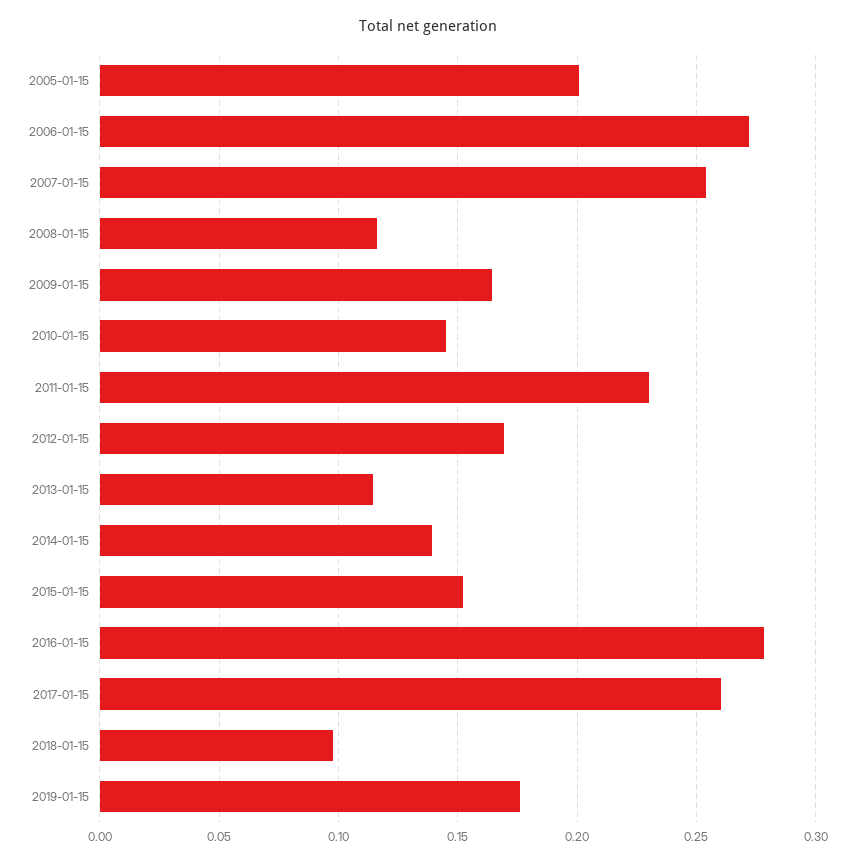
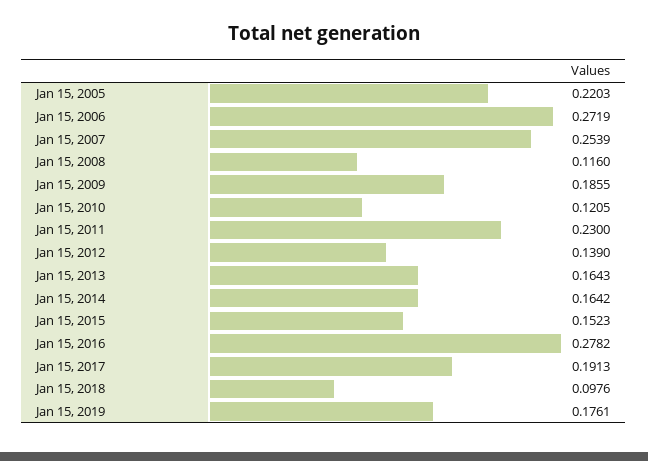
2005-01-15: 0.2 -> 0.2203
2009-01-15: 0.165 -> 0.1855
2010-01-15: 0.145 -> 0.1205
2012-01-15: 0.17 -> 0.139
2013-01-15: 0.115 -> 0.1643
2014-01-15: 0.14 -> 0.1642
2017-01-15: 0.26 -> 0.1913

